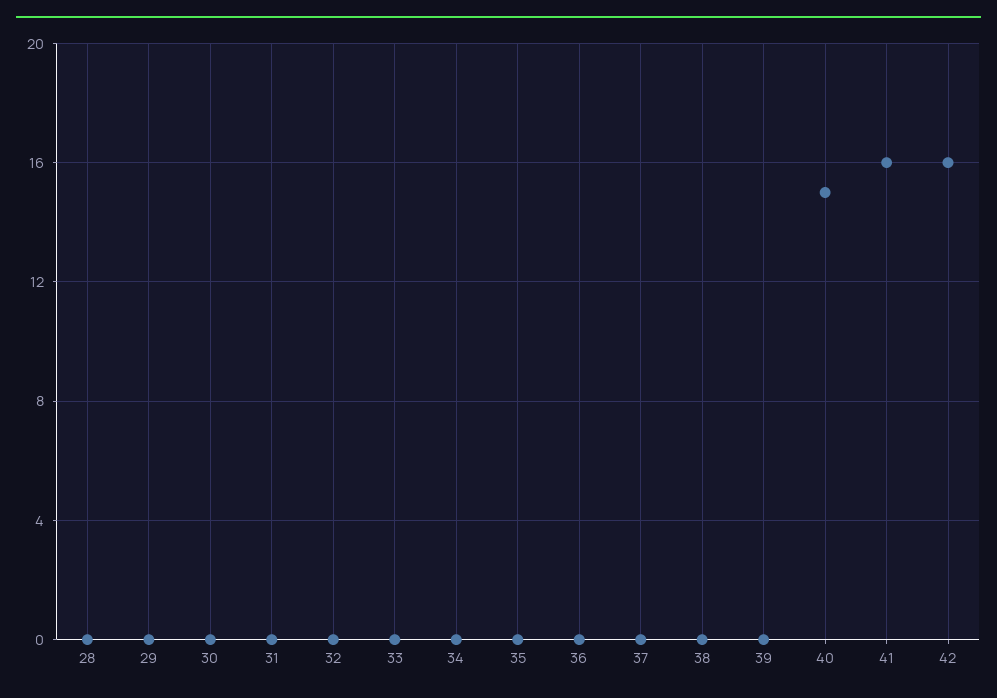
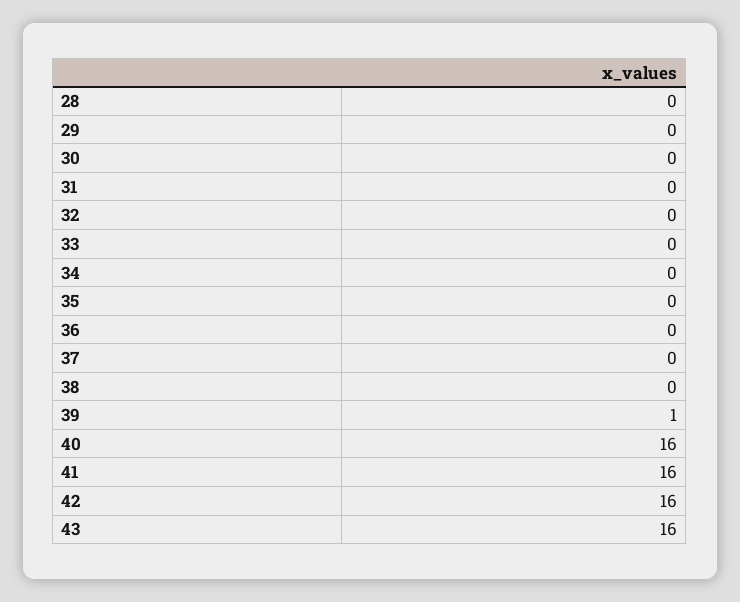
39: 0 -> 1
40: 15 -> 16
43: none -> 16

